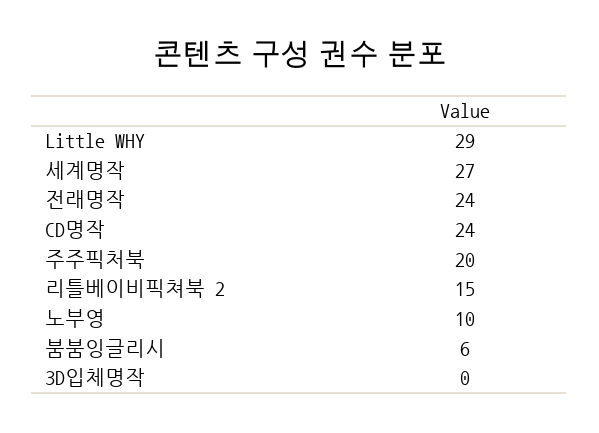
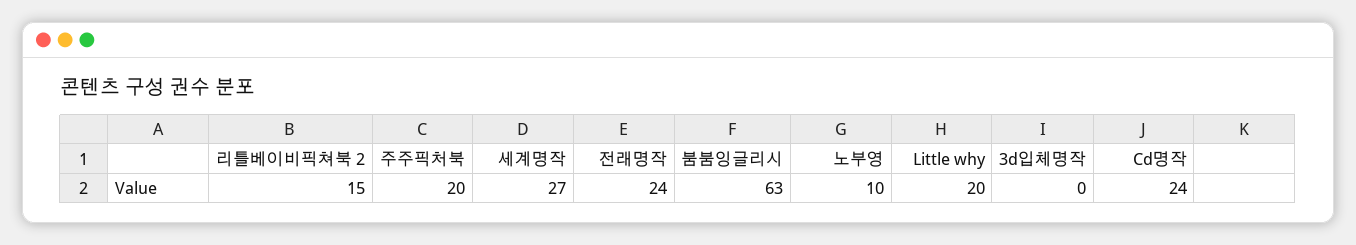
Little WHY: 29 -> 20
붐붐잉글리시: 6 -> 63

